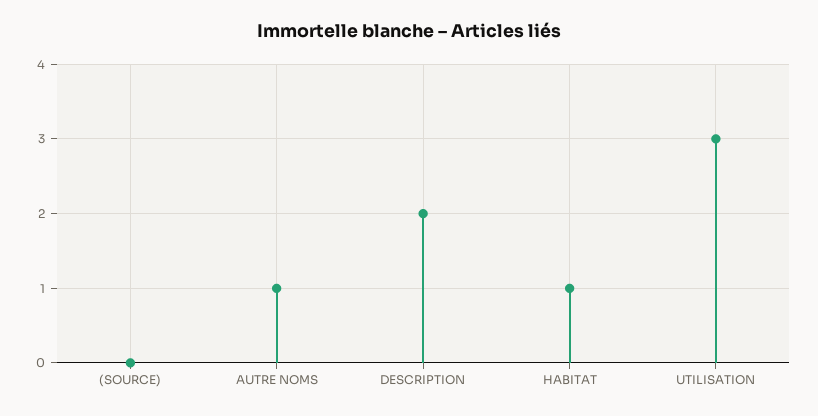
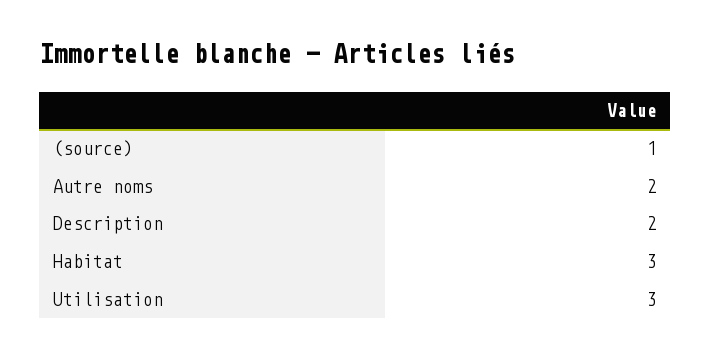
(SOURCE): 0 -> 1
AUTRE NOMS: 1 -> 2
HABITAT: 1 -> 3

